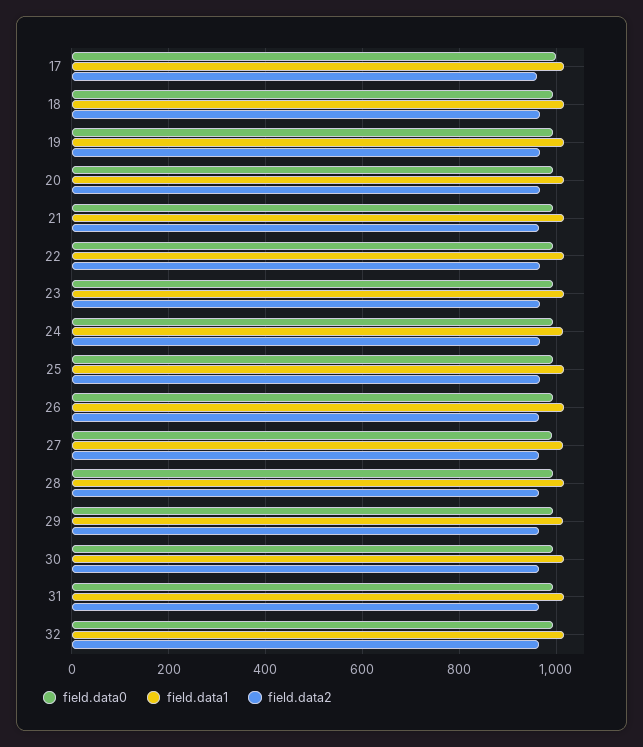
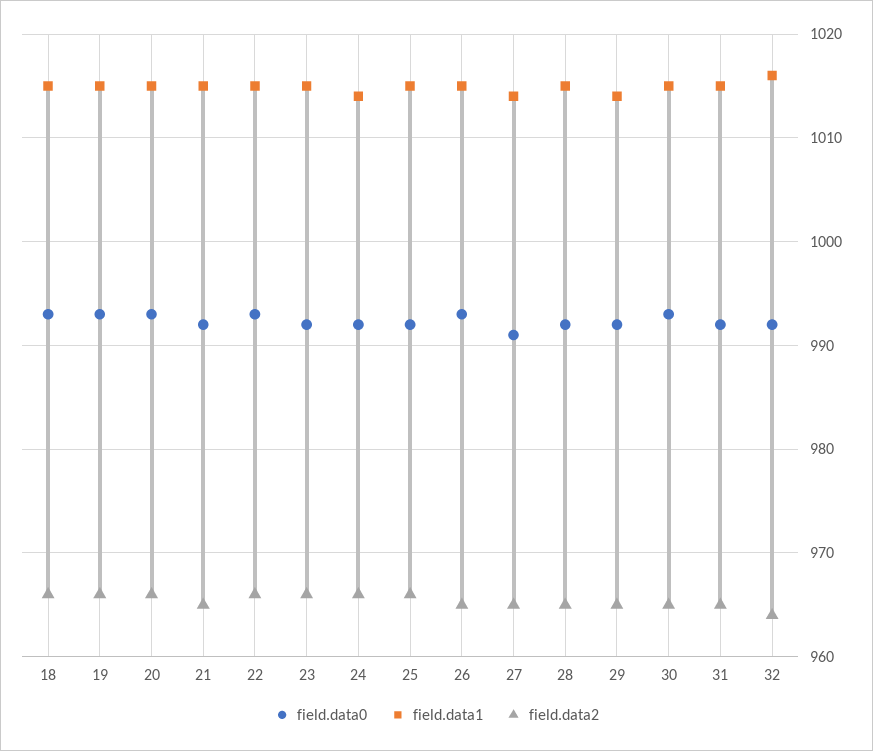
field.data0, 17: 1000 -> none
field.data1, 17: 1020 -> none
field.data2, 17: 960 -> none

